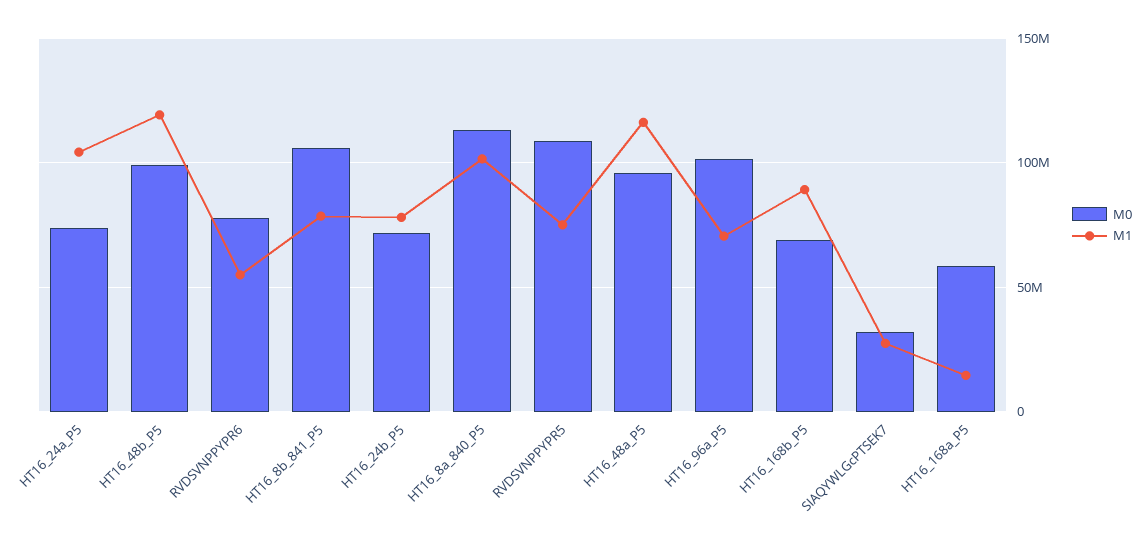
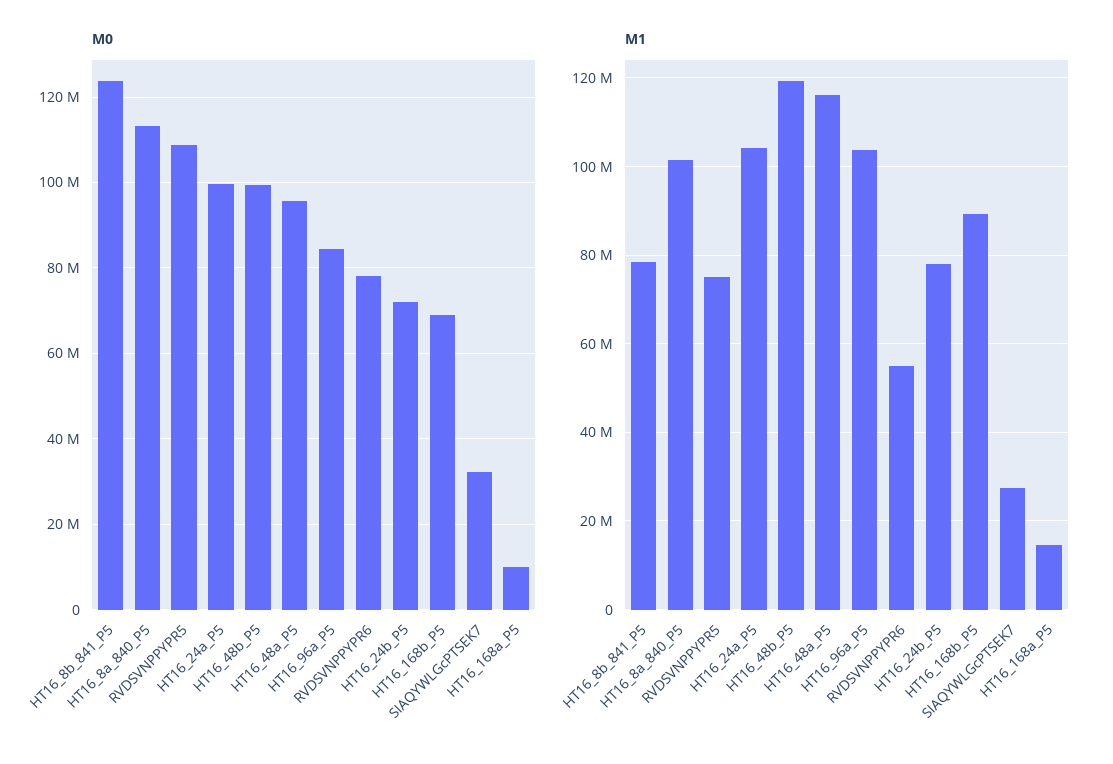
M0, HT16_24a_P5: 75000000 -> 100000000
M0, HT16_8b_841_P5: 105000000 -> 124000000
M0, HT16_96a_P5: 100000000 -> 84000000
M1, HT16_96a_P5: 70000000 -> 104000000
M0, HT16_168a_P5: 60000000 -> 10000000

